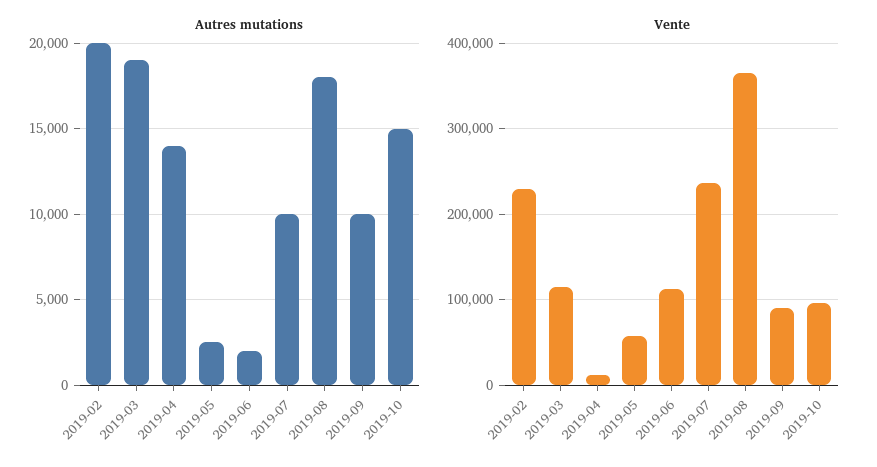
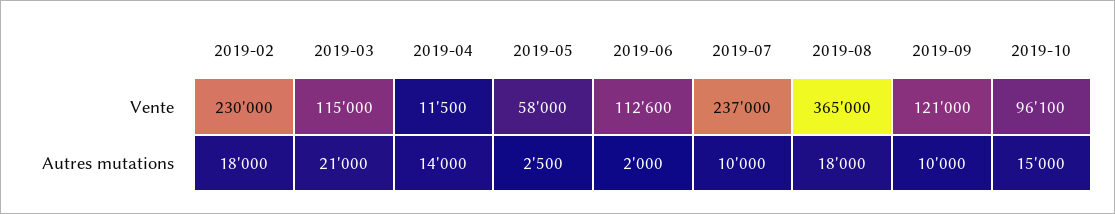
Autres mutations, 2019-02: 20000 -> 18000
Autres mutations, 2019-03: 19000 -> 21000
Vente, 2019-09: 90000 -> 121000

